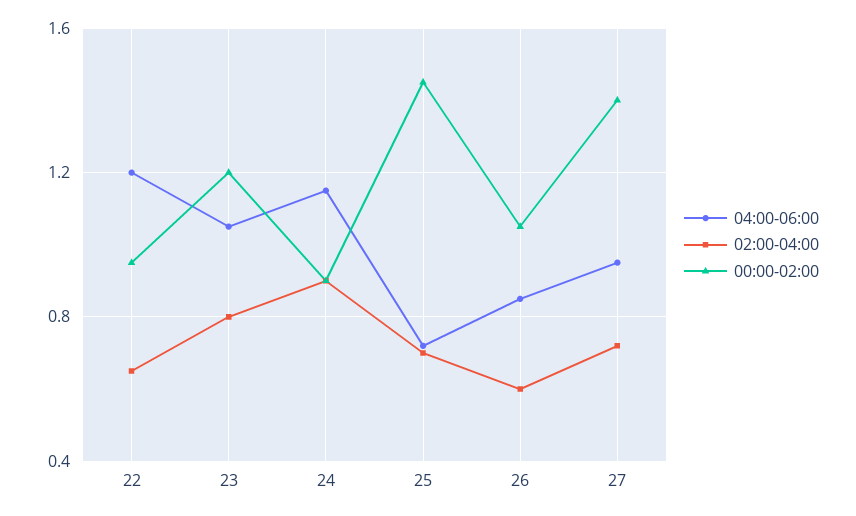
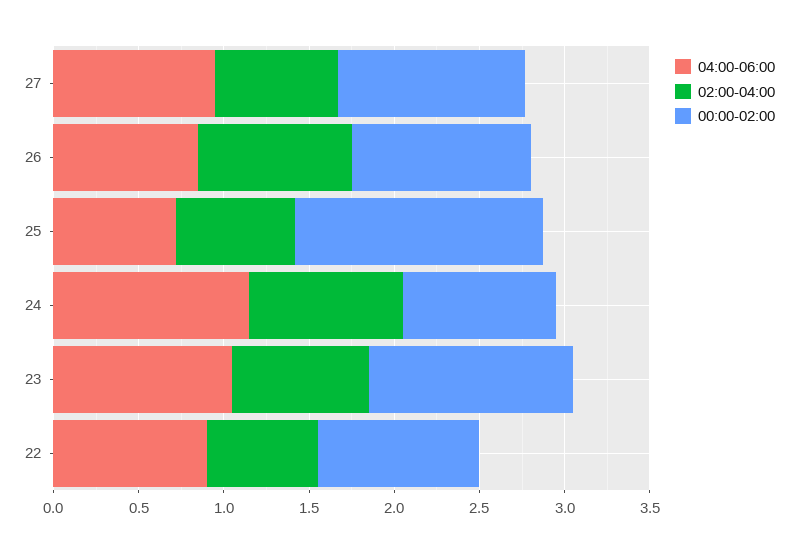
04:00-06:00, 22: 1.2 -> 0.9
02:00-04:00, 26: 0.6 -> 0.9
00:00-02:00, 27: 1.4 -> 1.1

